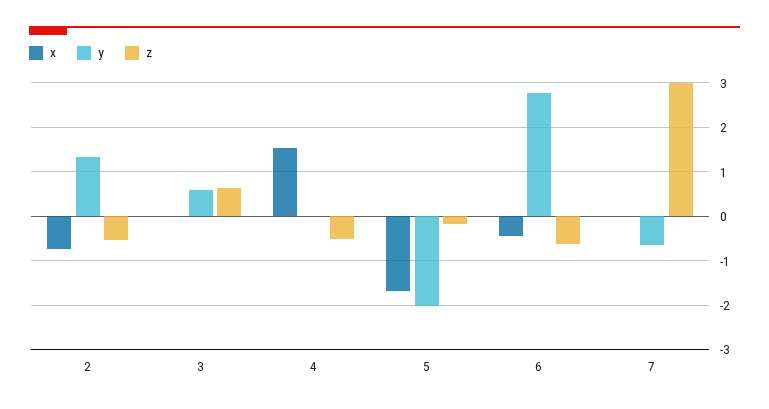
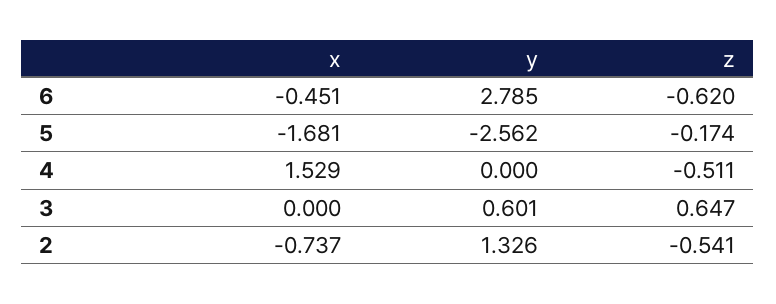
y, 5: -2 -> -2.562
x, 7: 0 -> none
y, 7: -0.6 -> none
z, 7: 3 -> none

